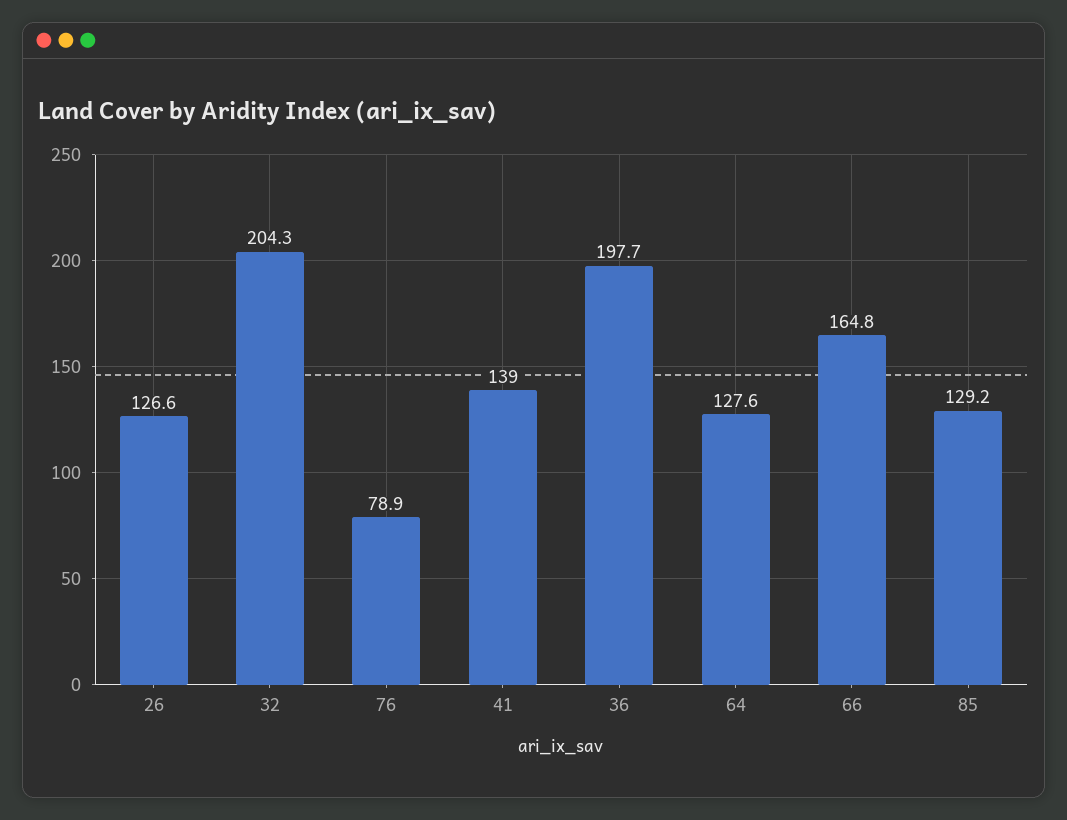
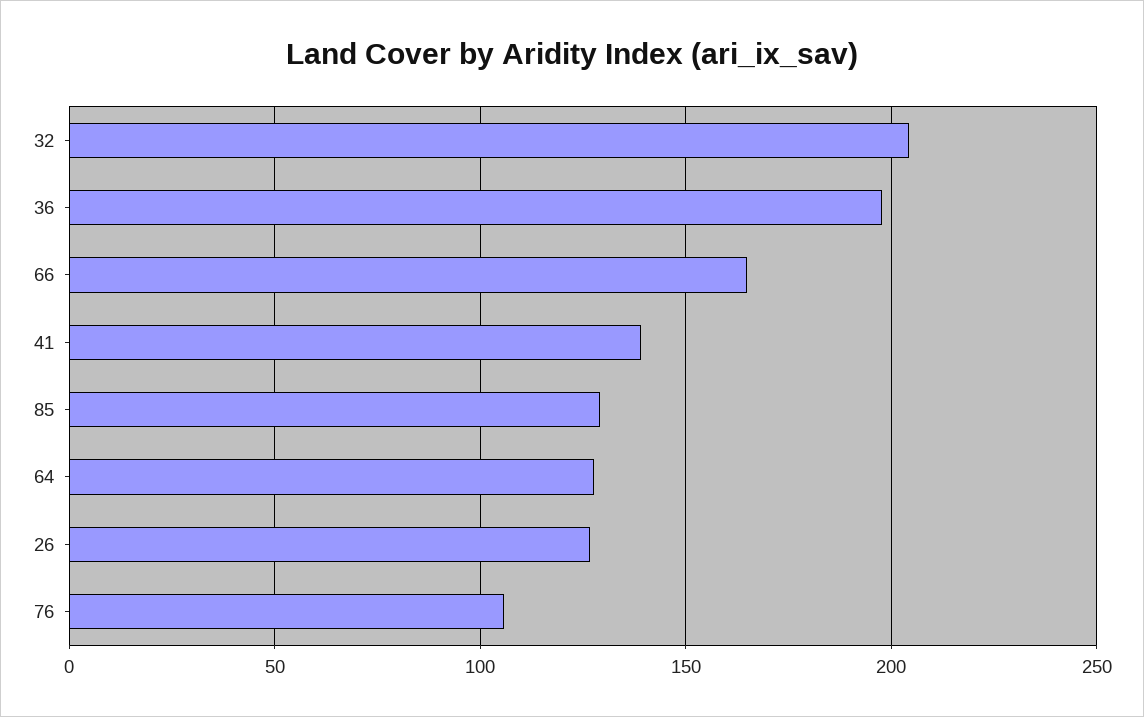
76: 78.9 -> 105

